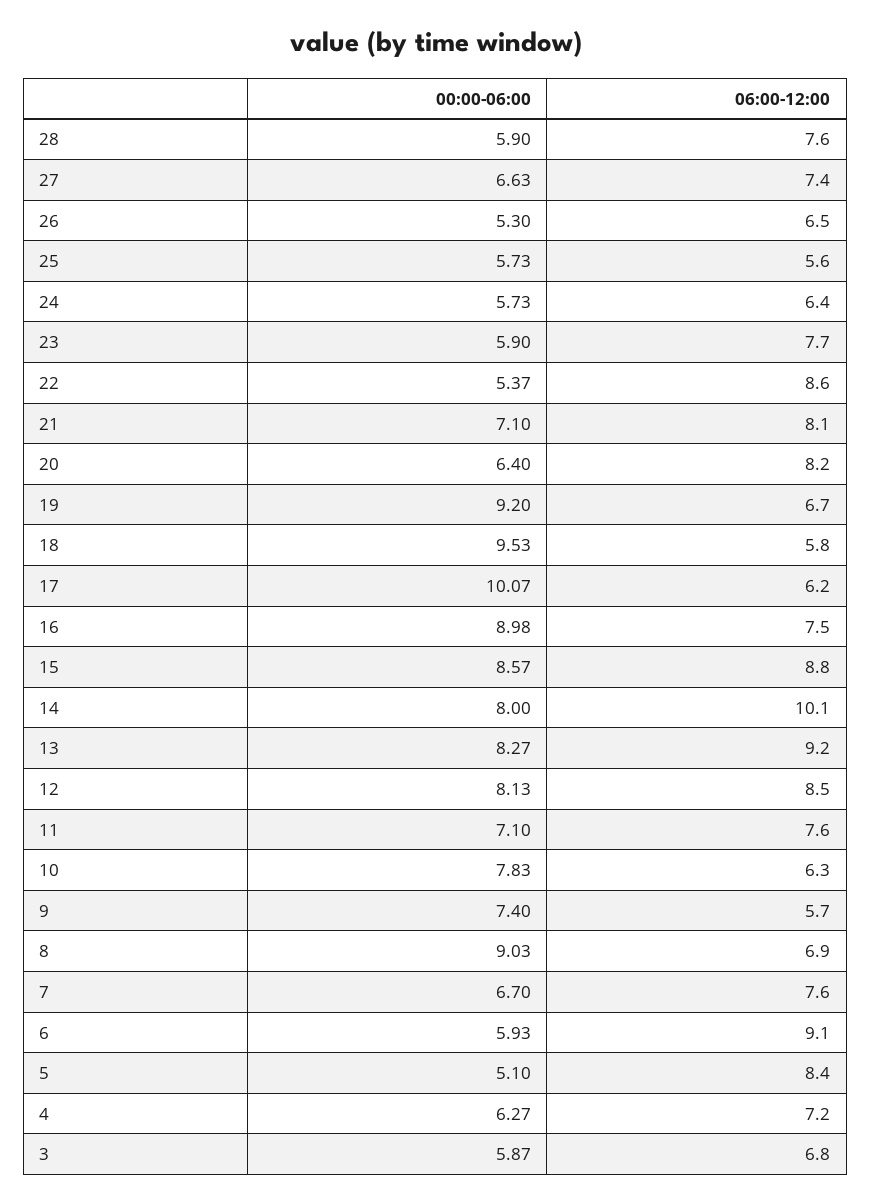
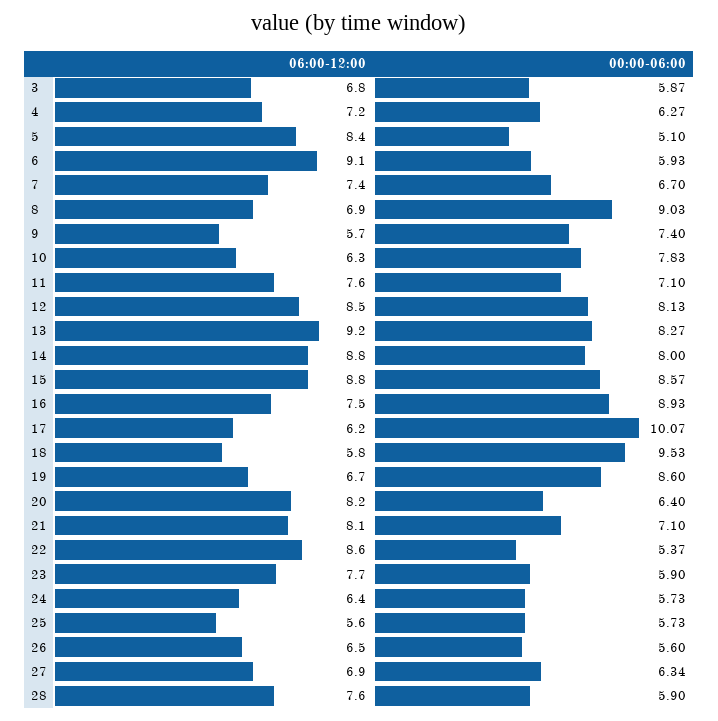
00:00-06:00, 27: 6.63 -> 6.34
06:00-12:00, 27: 7.4 -> 6.9
00:00-06:00, 26: 5.3 -> 5.6
00:00-06:00, 19: 9.2 -> 8.6
00:00-06:00, 16: 8.98 -> 8.93
06:00-12:00, 14: 10.1 -> 8.8
06:00-12:00, 7: 7.6 -> 7.4

